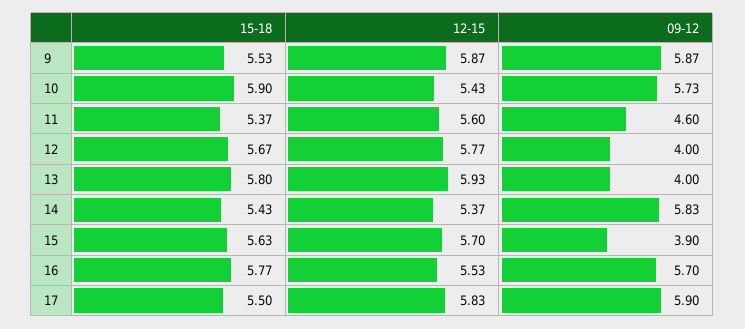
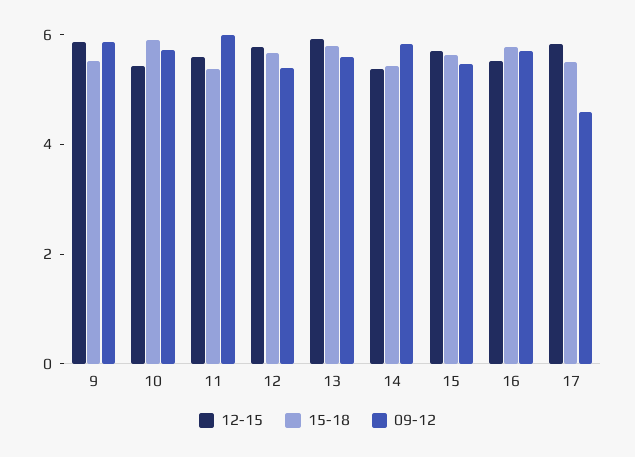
09-12, 11: 4.6 -> 6
09-12, 12: 4 -> 5.5
09-12, 13: 4 -> 5.5
09-12, 15: 3.9 -> 5.5
09-12, 17: 5.9 -> 4.5

